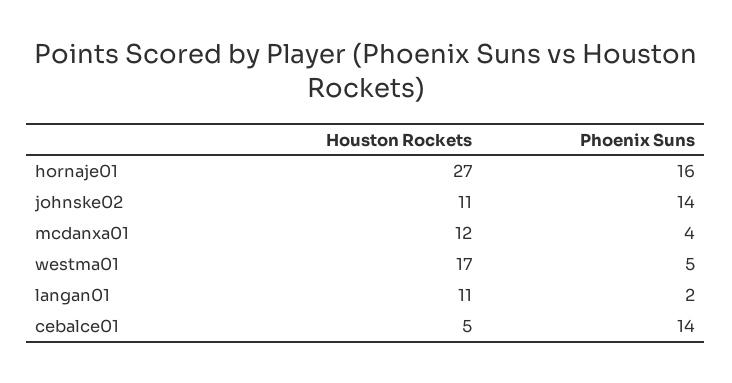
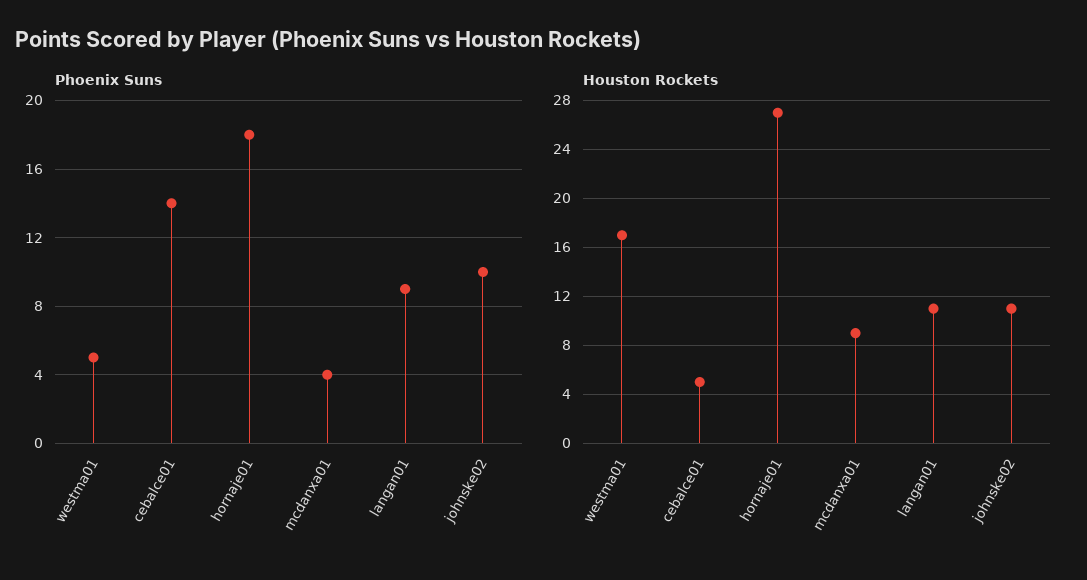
Phoenix Suns, hornaje01: 16 -> 18
Phoenix Suns, johnske02: 14 -> 10
Houston Rockets, mcdanxa01: 12 -> 9
Phoenix Suns, langan01: 2 -> 9

